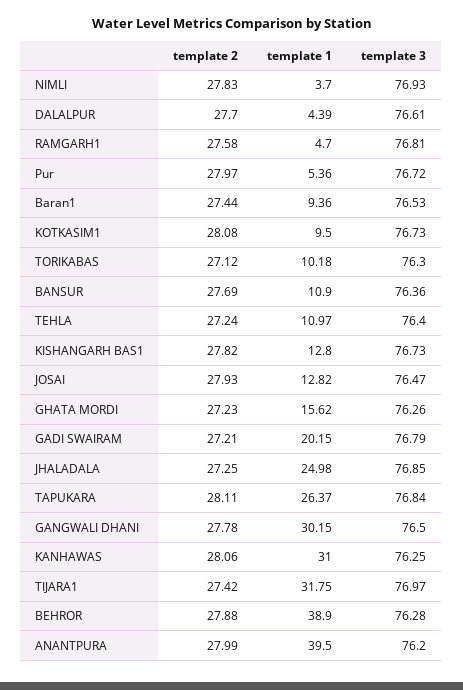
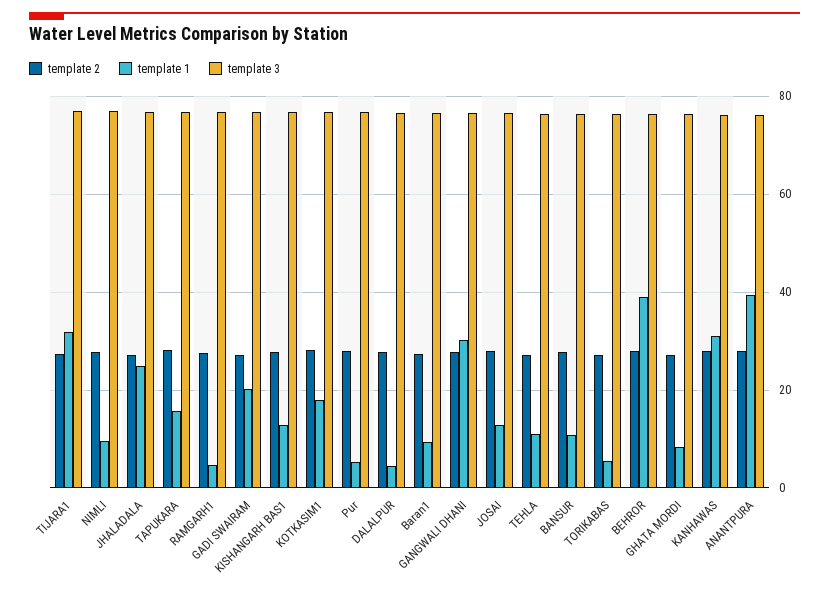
template 1, NIMLI: 3.7 -> 10
template 1, KOTKASIM1: 9.5 -> 18
template 1, TORIKABAS: 10.18 -> 6
template 1, GHATA MORDI: 15.62 -> 8
template 1, TAPUKARA: 26.37 -> 16

